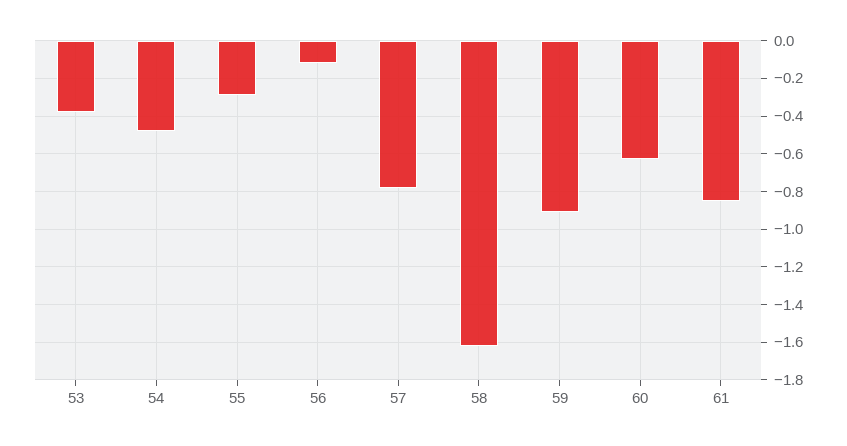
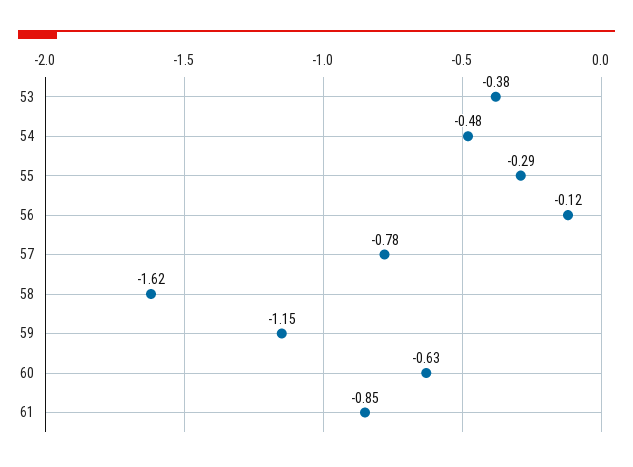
59: -0.9 -> -1.15

